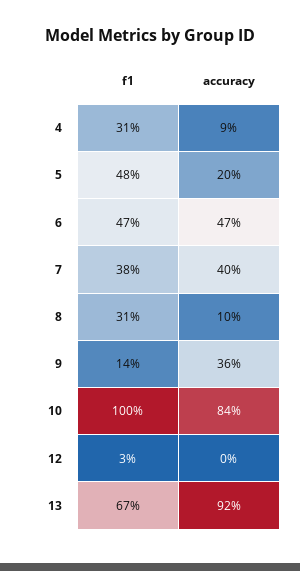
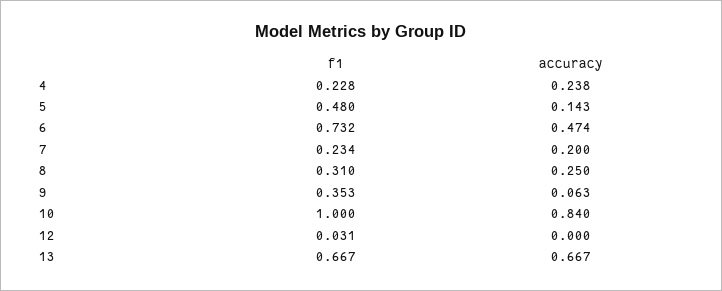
f1, 4: 0.31 -> 0.228
accuracy, 4: 0.09 -> 0.238
accuracy, 5: 0.2 -> 0.143
f1, 6: 0.47 -> 0.732
f1, 7: 0.38 -> 0.234
accuracy, 7: 0.4 -> 0.2
accuracy, 8: 0.1 -> 0.25
f1, 9: 0.14 -> 0.353
accuracy, 9: 0.36 -> 0.063
accuracy, 13: 0.92 -> 0.667

